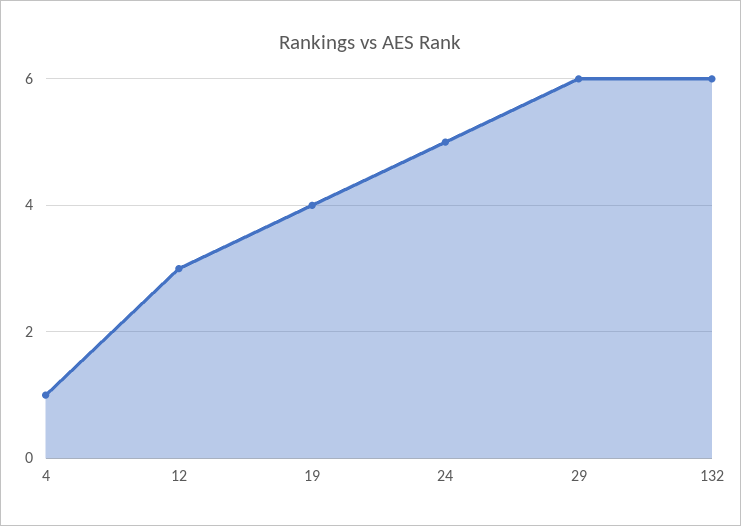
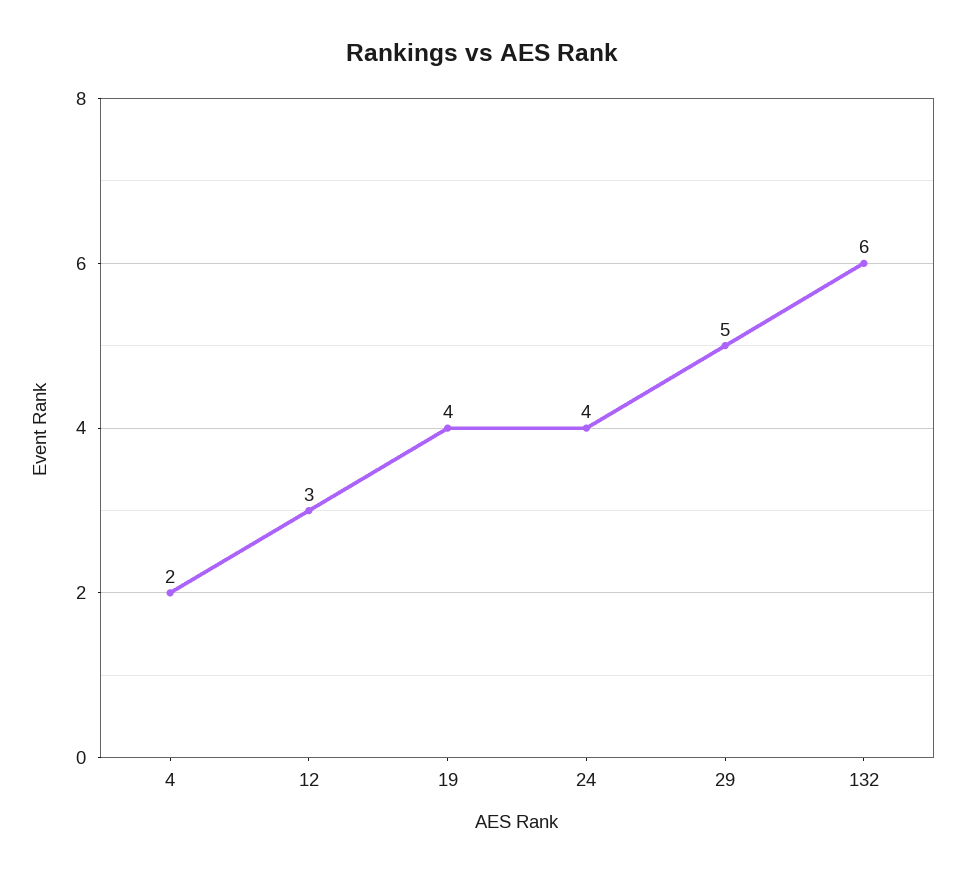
4: 1 -> 2
24: 5 -> 4
29: 6 -> 5

